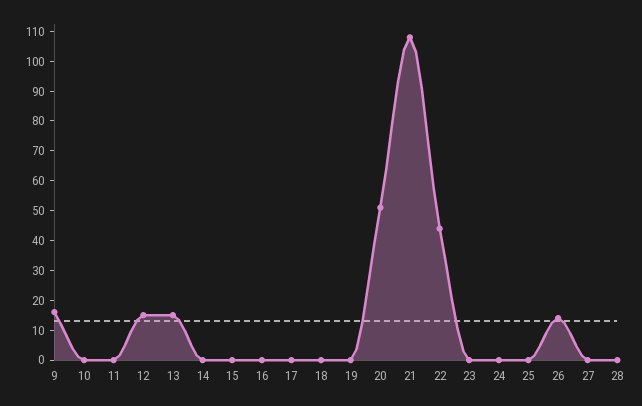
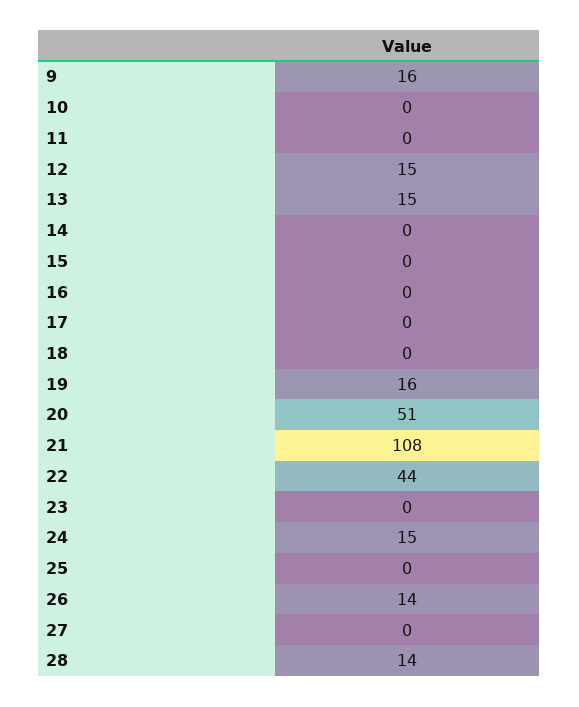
19: 0 -> 16
24: 0 -> 15
28: 0 -> 14

